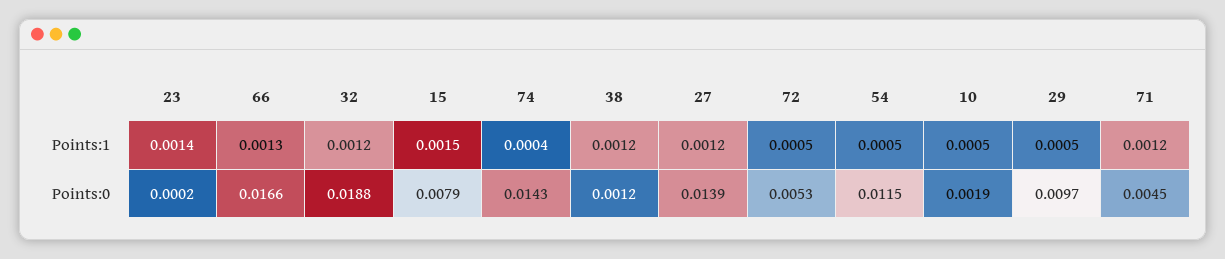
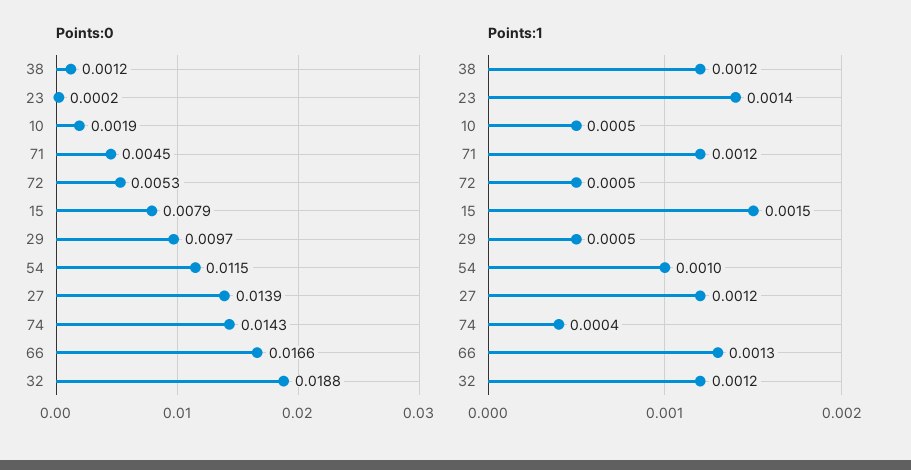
Points:1, 54: 0.0005 -> 0.001

